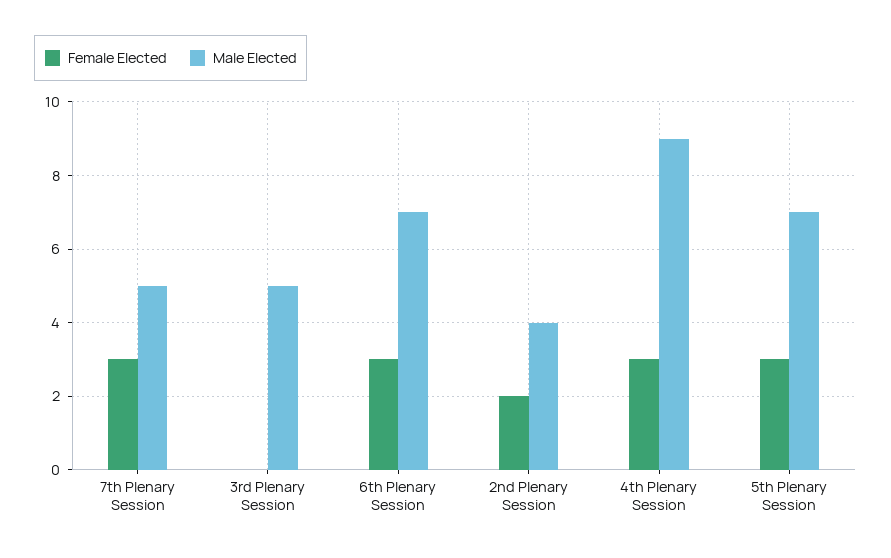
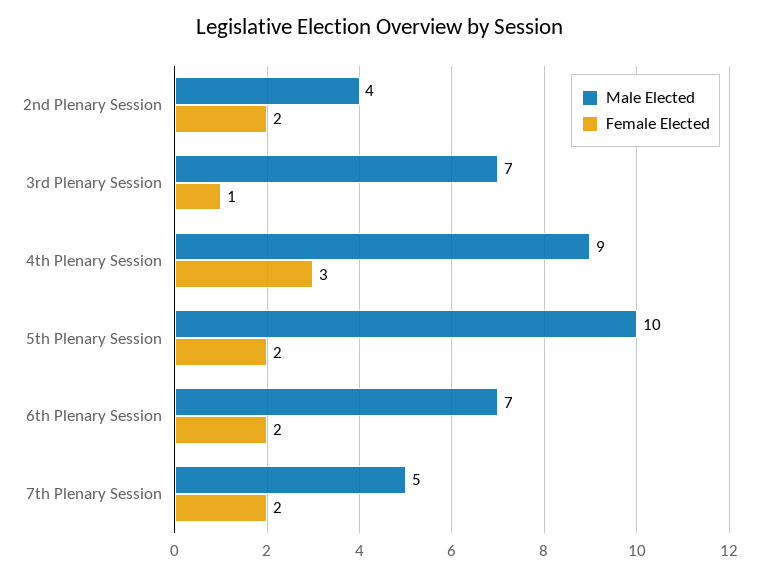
Female Elected, 7th Plenary Session: 3 -> 2
Female Elected, 3rd Plenary Session: 0 -> 1
Male Elected, 3rd Plenary Session: 5 -> 7
Female Elected, 6th Plenary Session: 3 -> 2
Female Elected, 5th Plenary Session: 3 -> 2
Male Elected, 5th Plenary Session: 7 -> 10

